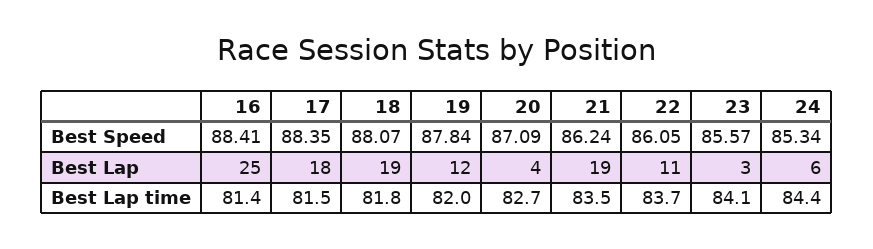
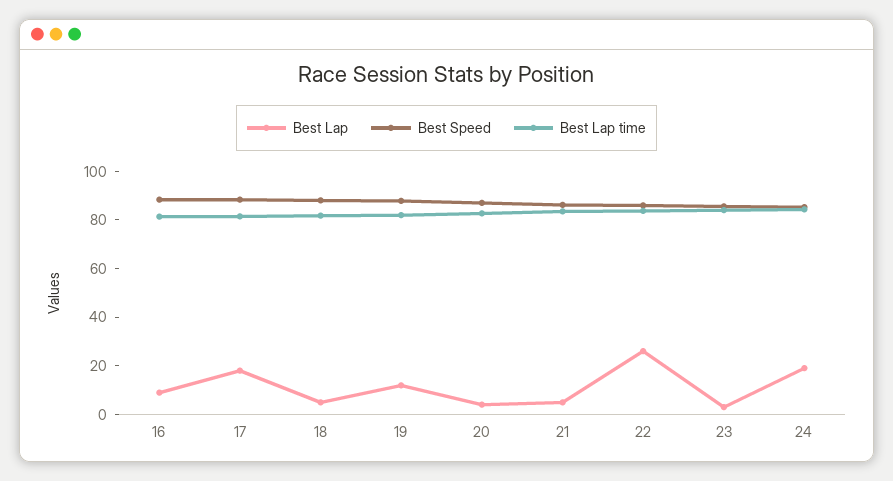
Best Lap, 16: 25 -> 10
Best Lap, 18: 19 -> 5
Best Lap, 21: 19 -> 5
Best Lap, 22: 11 -> 25
Best Lap, 24: 6 -> 20

